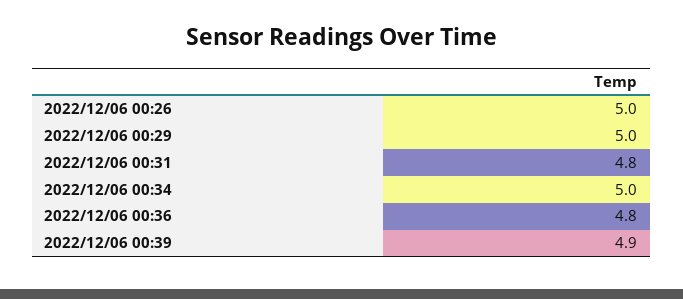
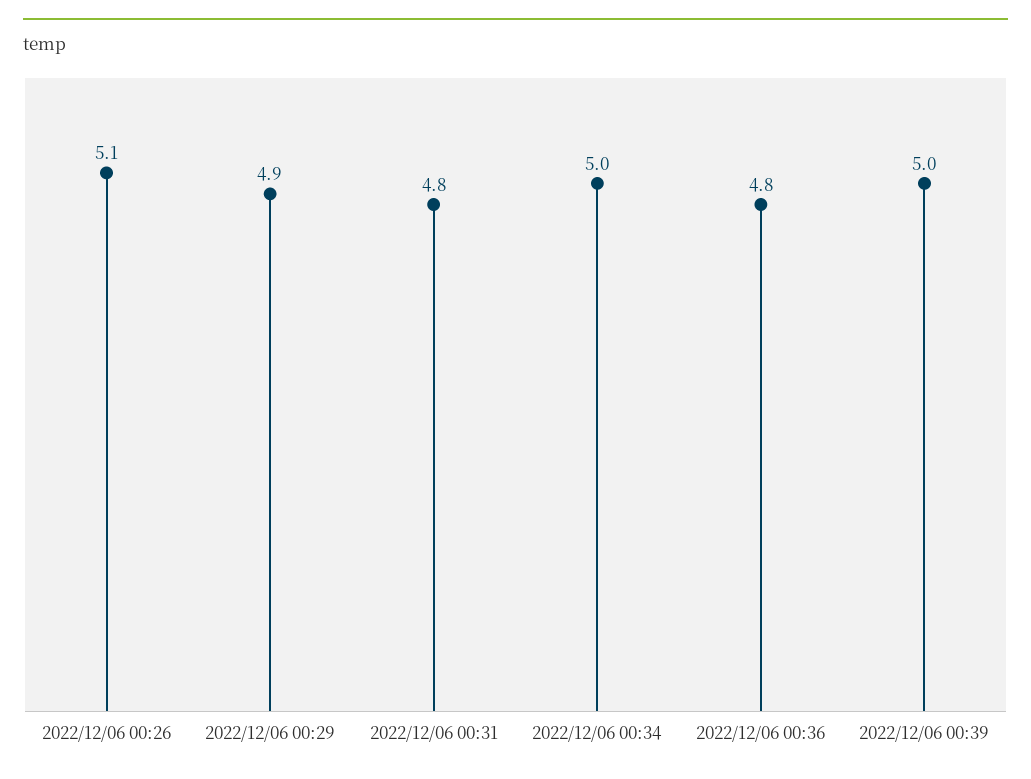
2022/12/06 00:26: 5 -> 5.1
2022/12/06 00:29: 5 -> 4.9
2022/12/06 00:39: 4.9 -> 5

